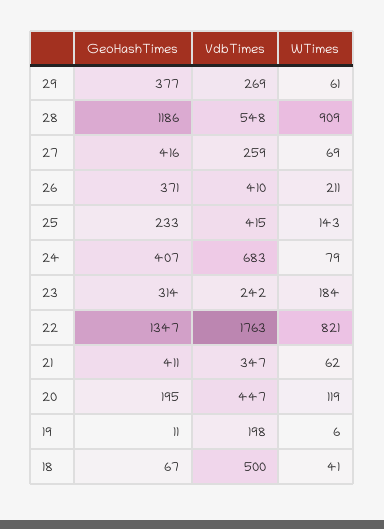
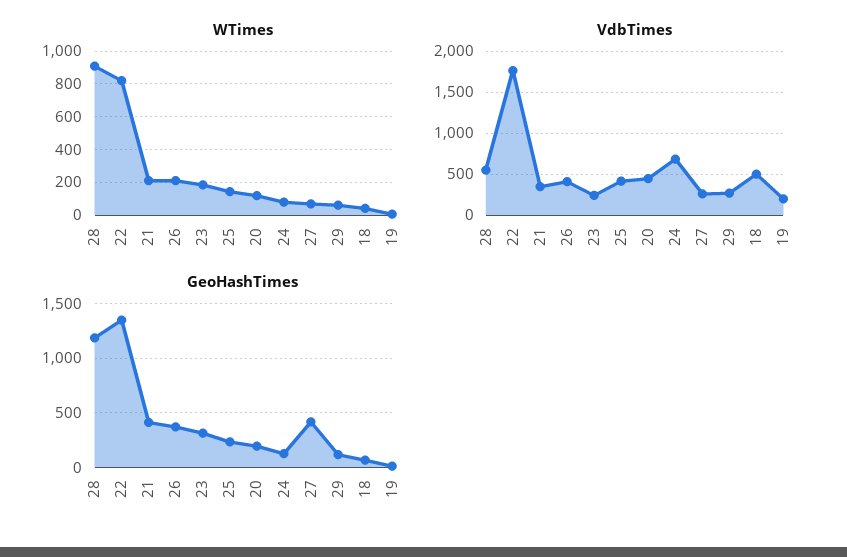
GeoHashTimes, 29: 377 -> 100
GeoHashTimes, 24: 407 -> 100
WTimes, 21: 62 -> 200

